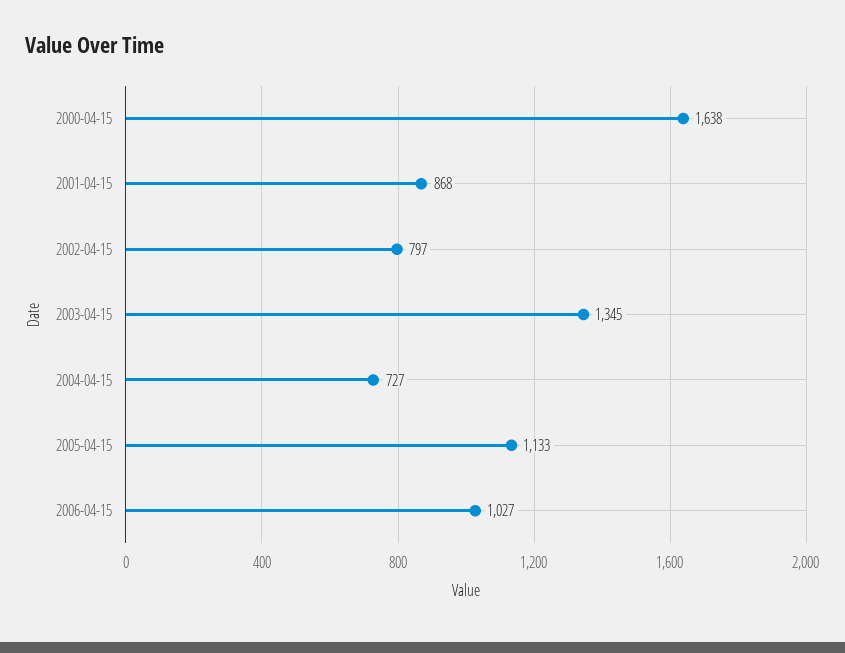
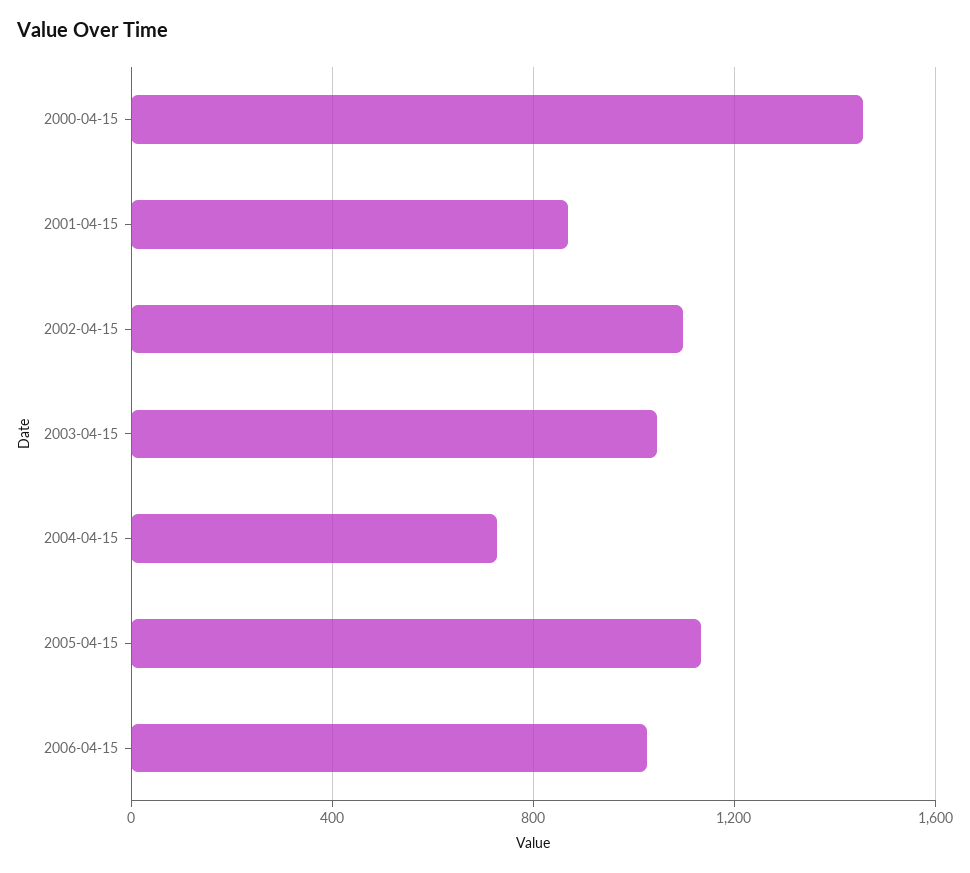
2000-04-15: 1638 -> 1450
2002-04-15: 797 -> 1100
2003-04-15: 1345 -> 1050

